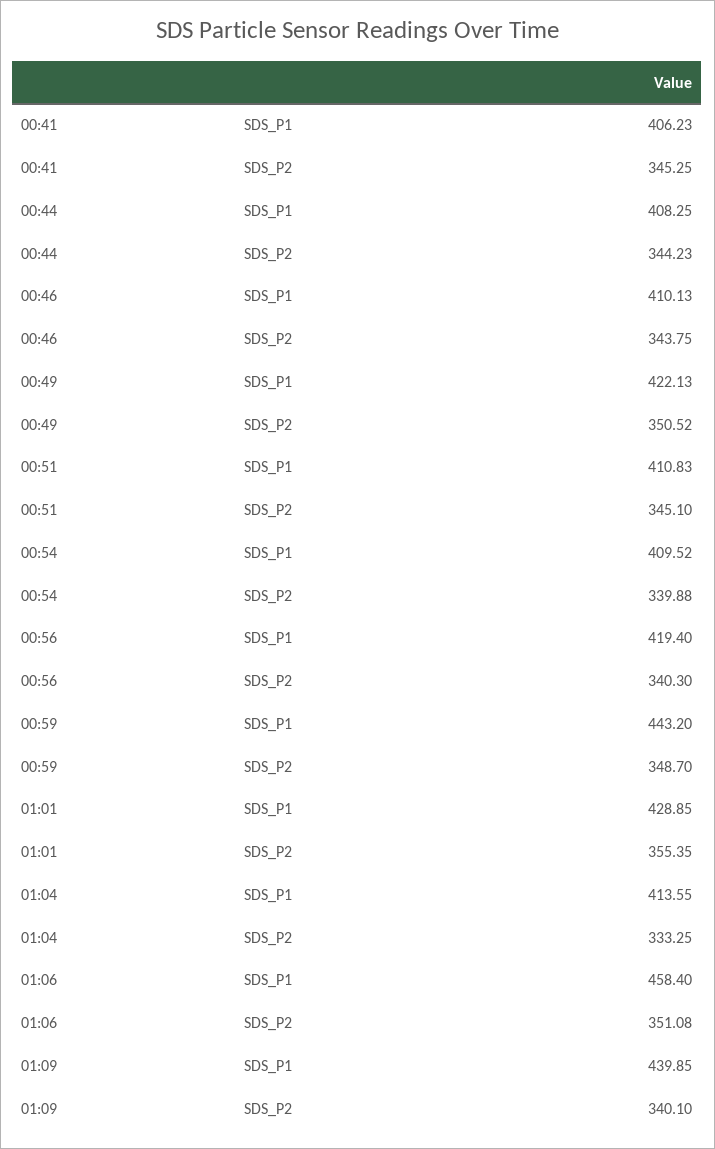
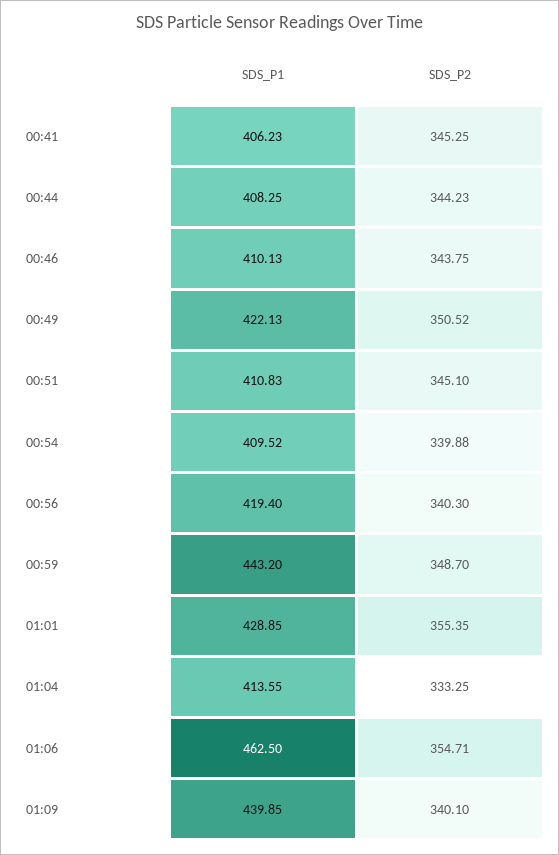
01:06, SDS_P1: 458.4 -> 462.5
01:06, SDS_P2: 351.08 -> 354.71

